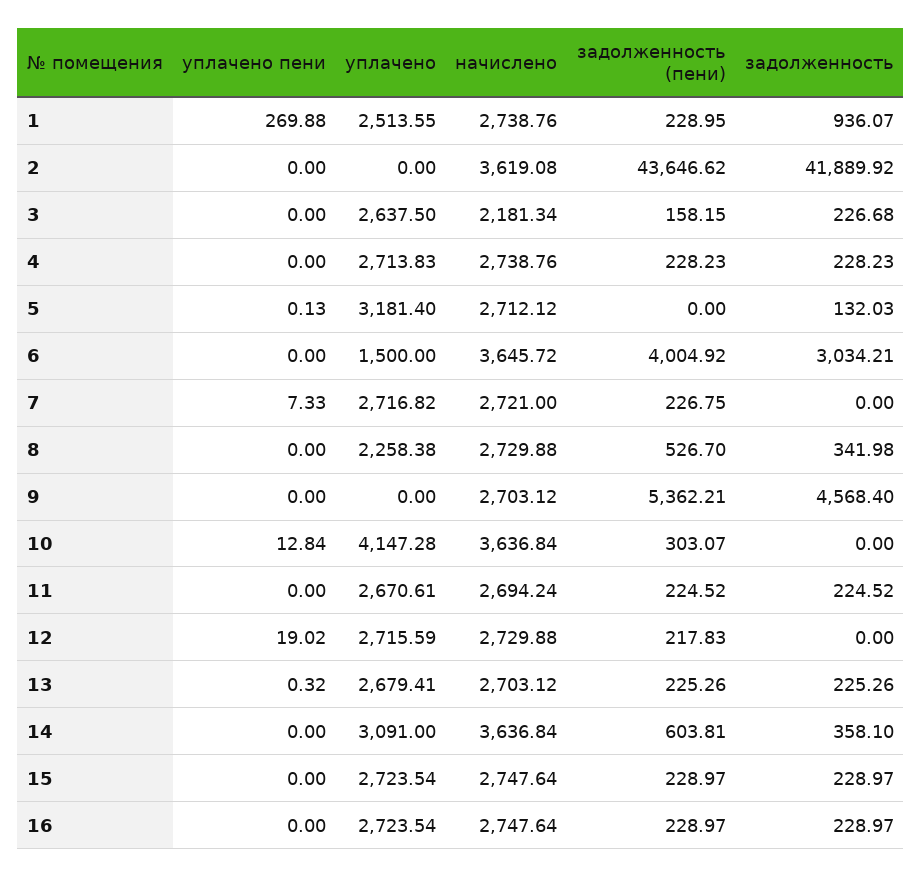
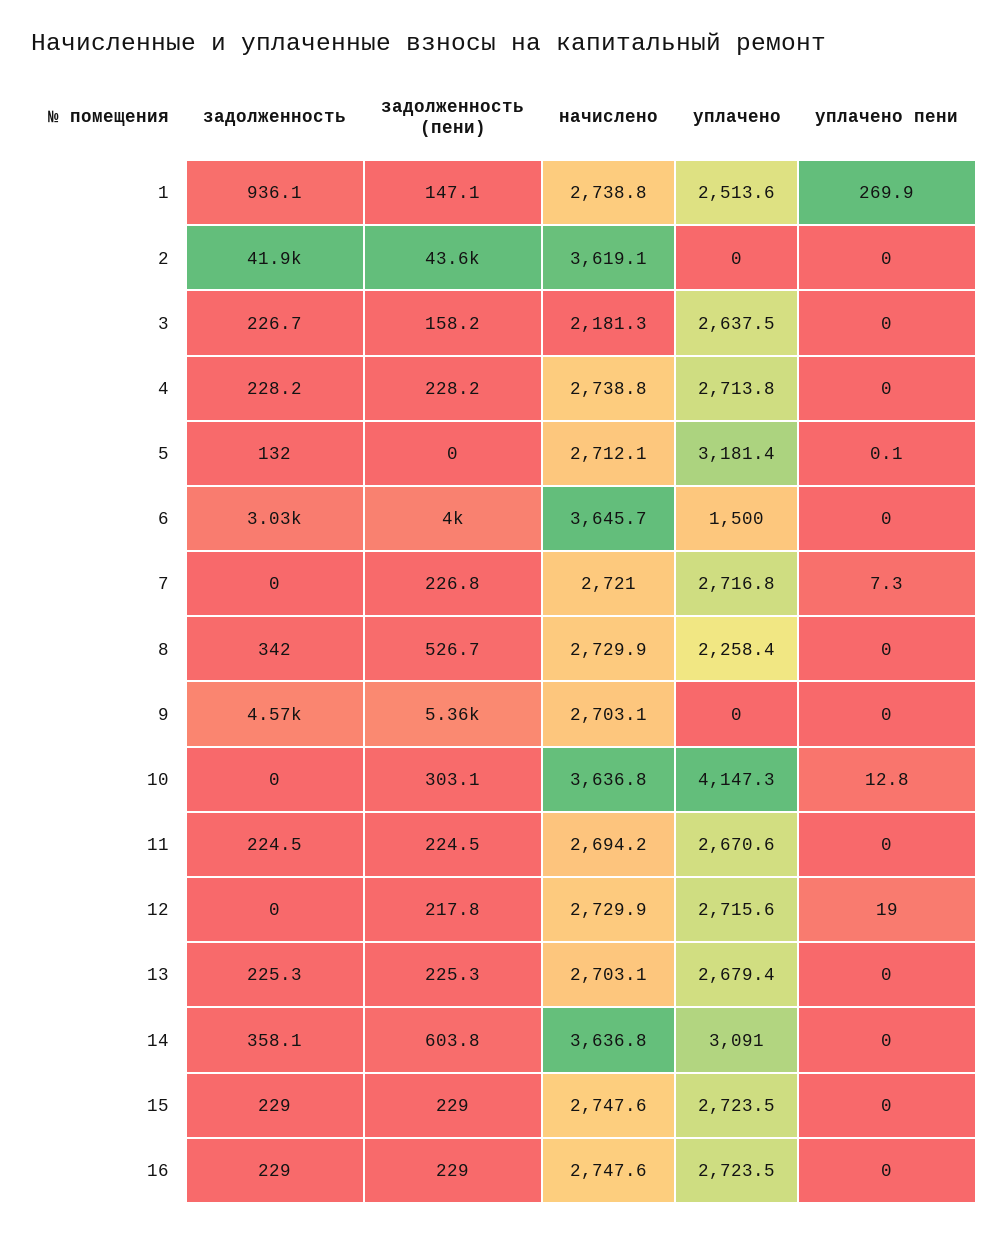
задолженность (пени), 1: 228.95 -> 147.1
уплачено пени, 13: 0.32 -> 0

